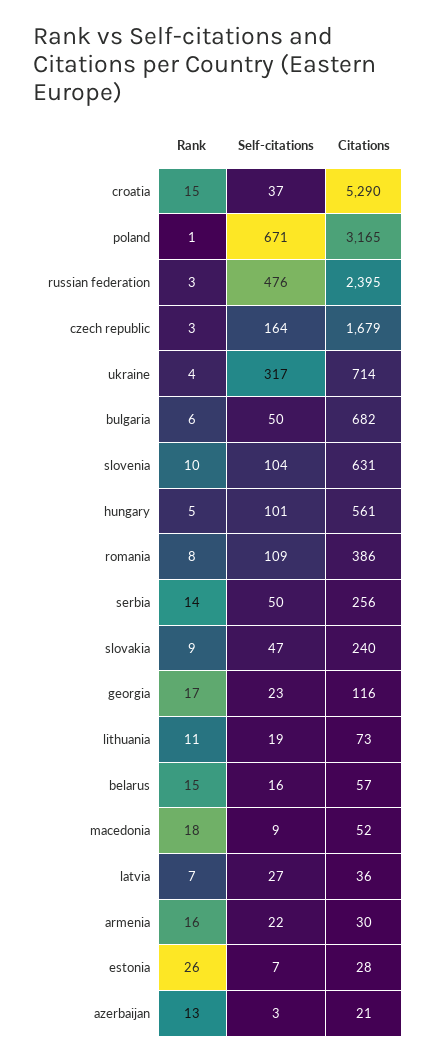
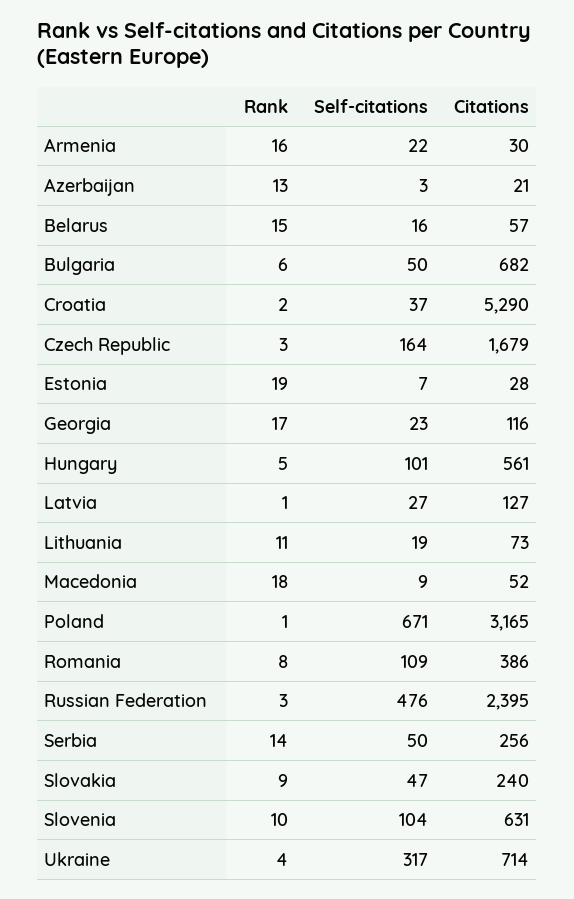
Rank, croatia: 15 -> 2
Rank, latvia: 7 -> 1
Citations, latvia: 36 -> 127
Rank, estonia: 26 -> 19

